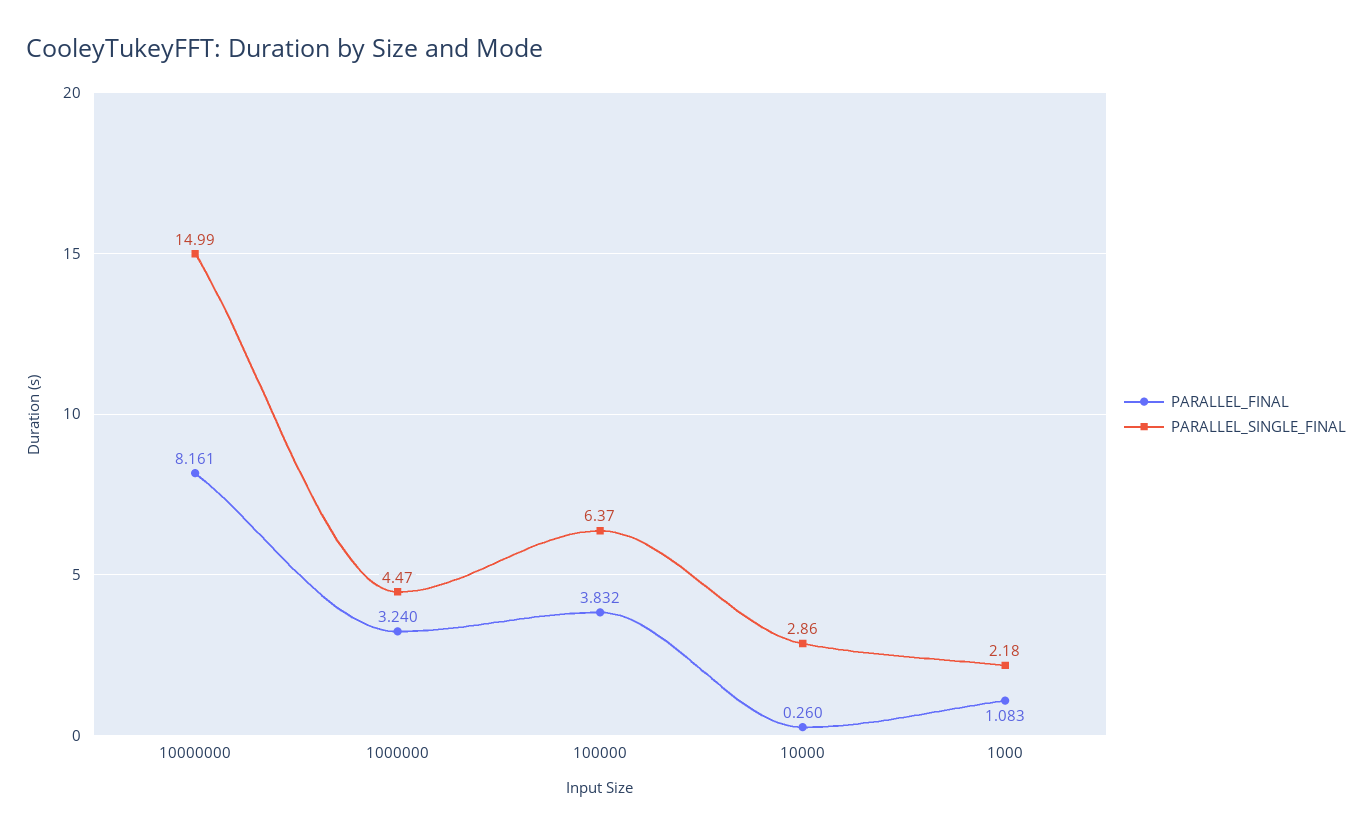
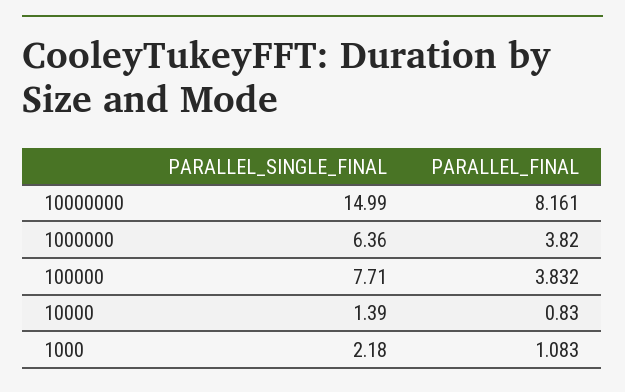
PARALLEL_FINAL, 1000000: 3.24 -> 3.82
PARALLEL_SINGLE_FINAL, 1000000: 4.47 -> 6.36
PARALLEL_SINGLE_FINAL, 100000: 6.37 -> 7.71
PARALLEL_FINAL, 10000: 0.26 -> 0.83
PARALLEL_SINGLE_FINAL, 10000: 2.86 -> 1.39

